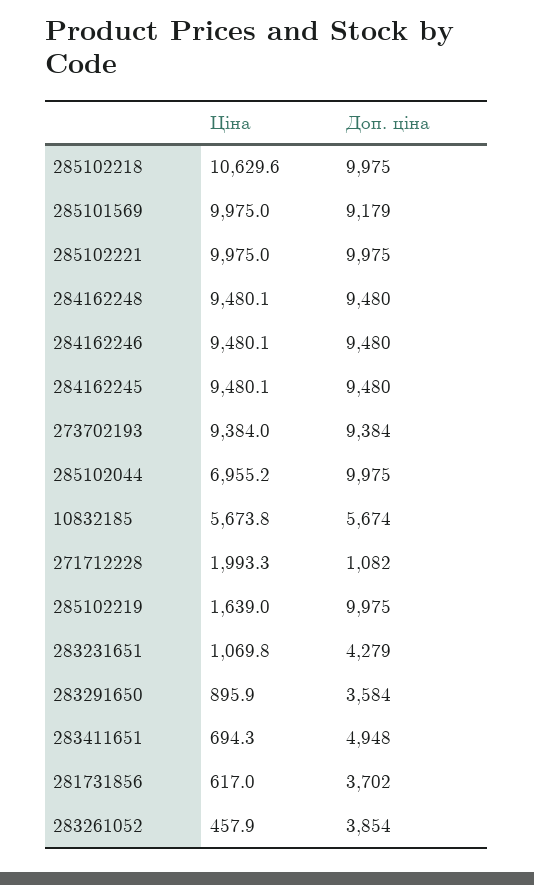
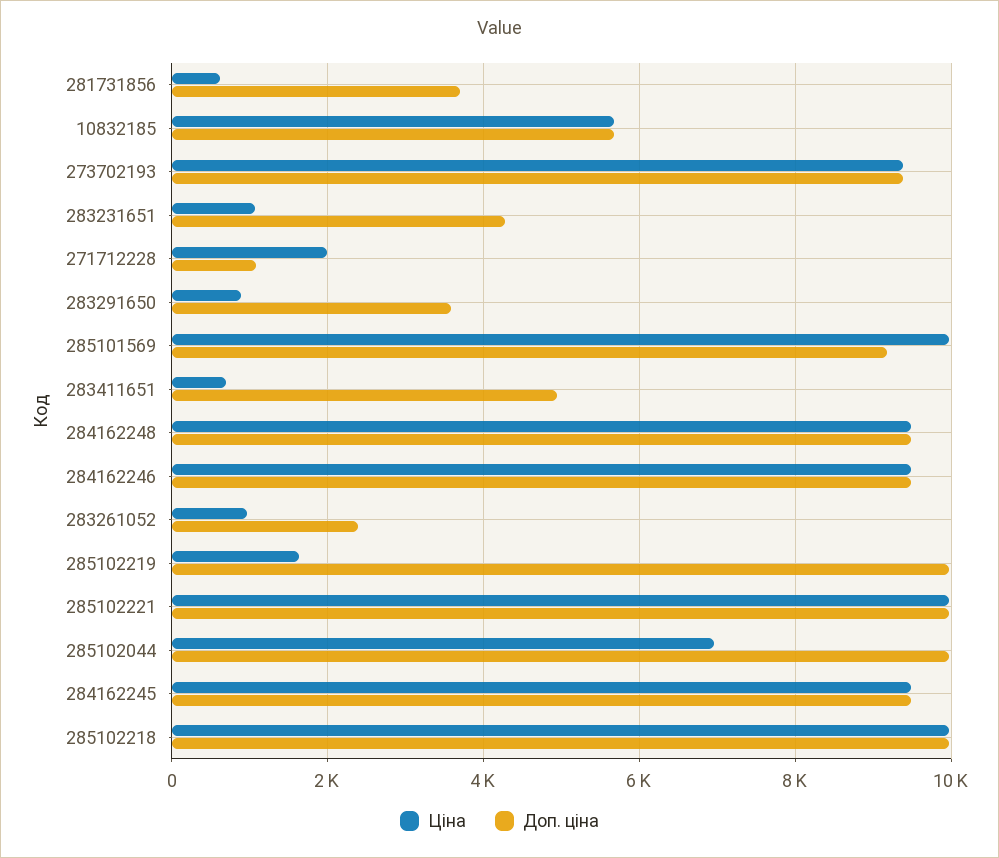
Ціна, 285102218: 10629.6 -> 10000
Ціна, 283261052: 457.9 -> 1000
Доп. ціна, 283261052: 3854 -> 2400

